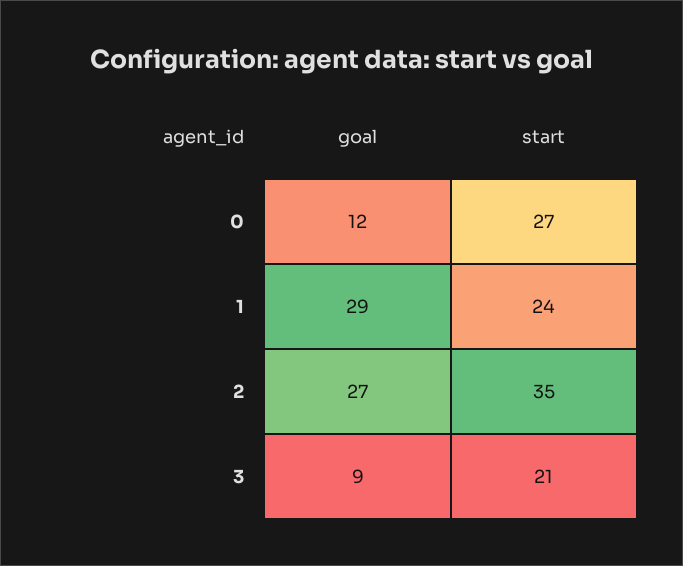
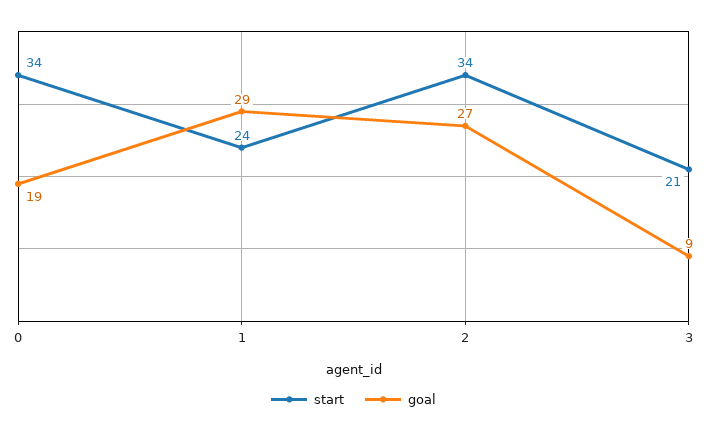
goal, 0: 12 -> 19
start, 0: 27 -> 34
start, 2: 35 -> 34

